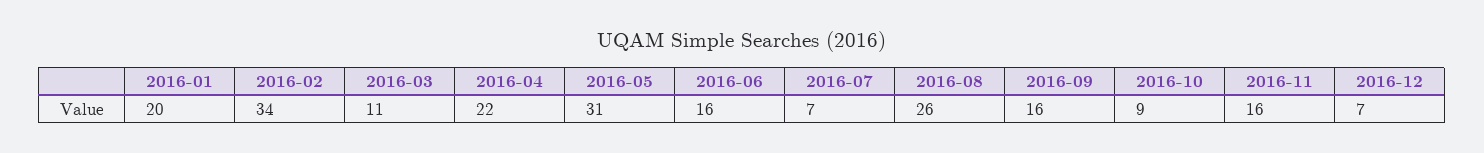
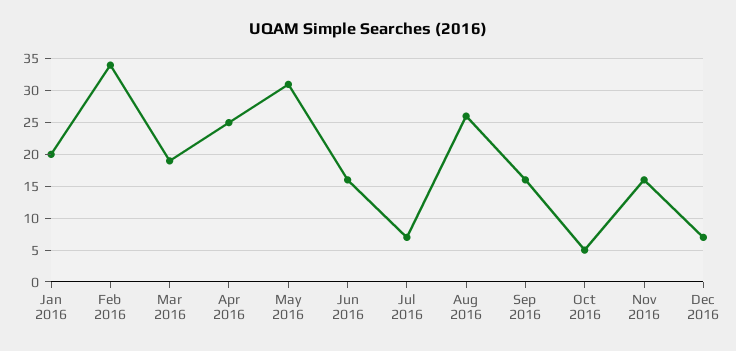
2016-03: 11 -> 19
2016-04: 22 -> 25
2016-10: 9 -> 5

